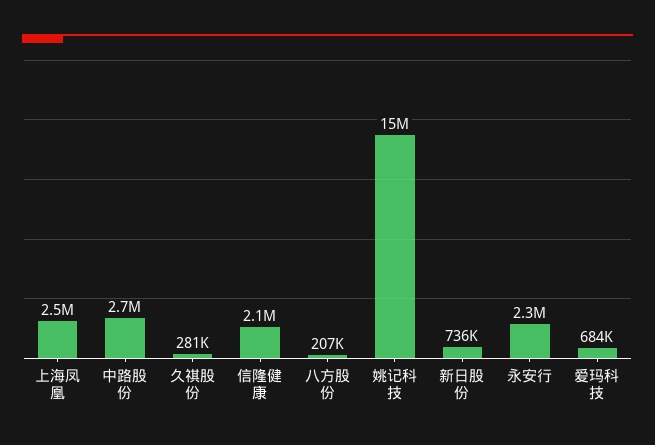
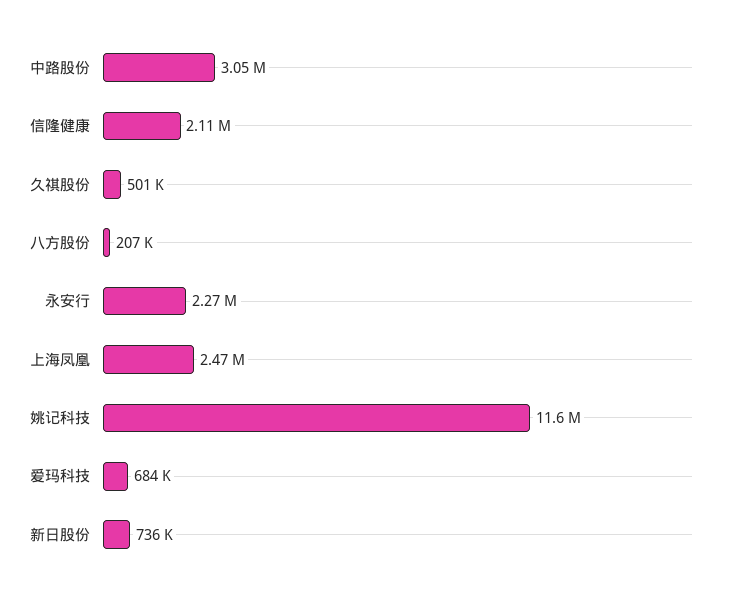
中路股份: 2700000 -> 3050000
久祺股份: 281000 -> 501000
姚记科技: 15000000 -> 11600000

